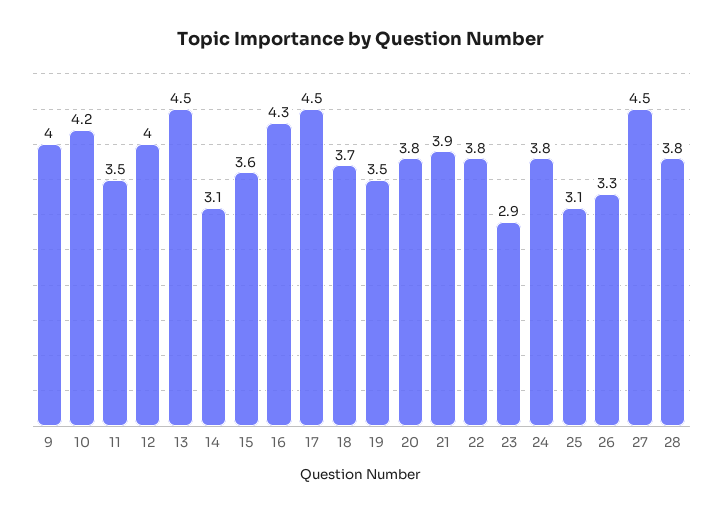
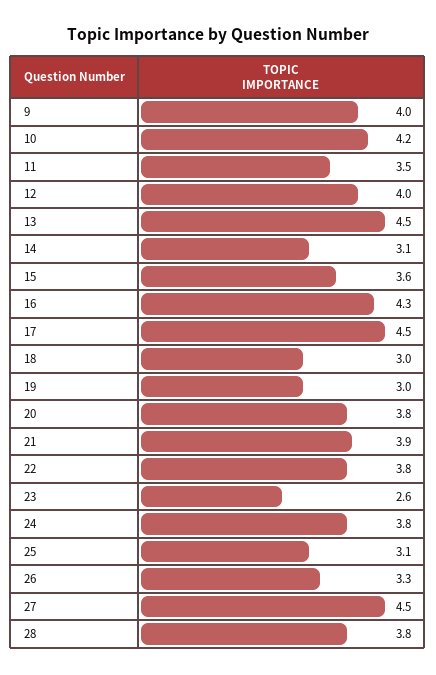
18: 3.7 -> 3
19: 3.5 -> 3
23: 2.9 -> 2.6

